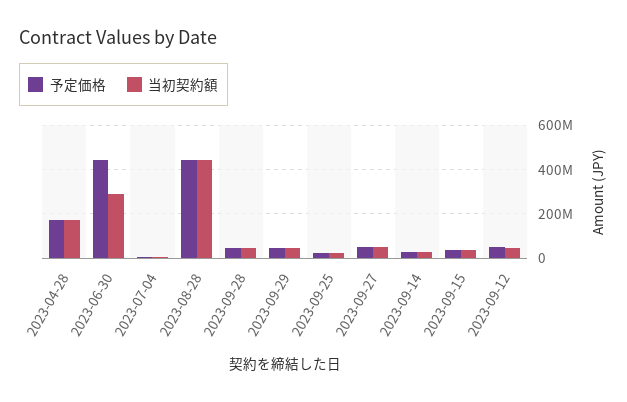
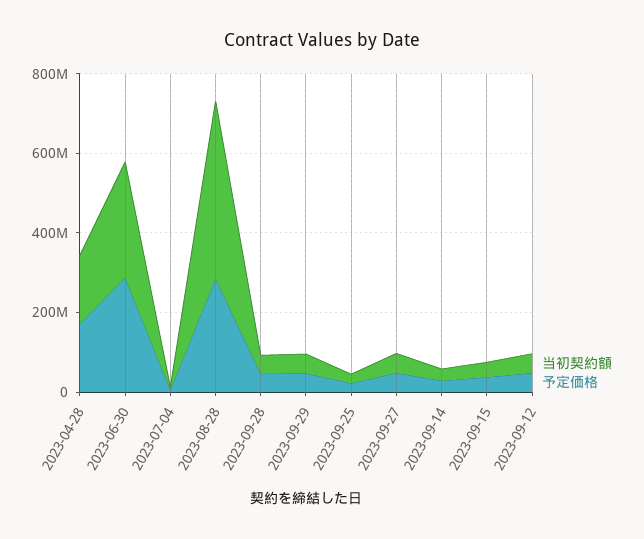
予定価格, 2023-06-30: 450000000 -> 300000000
予定価格, 2023-08-28: 450000000 -> 300000000

